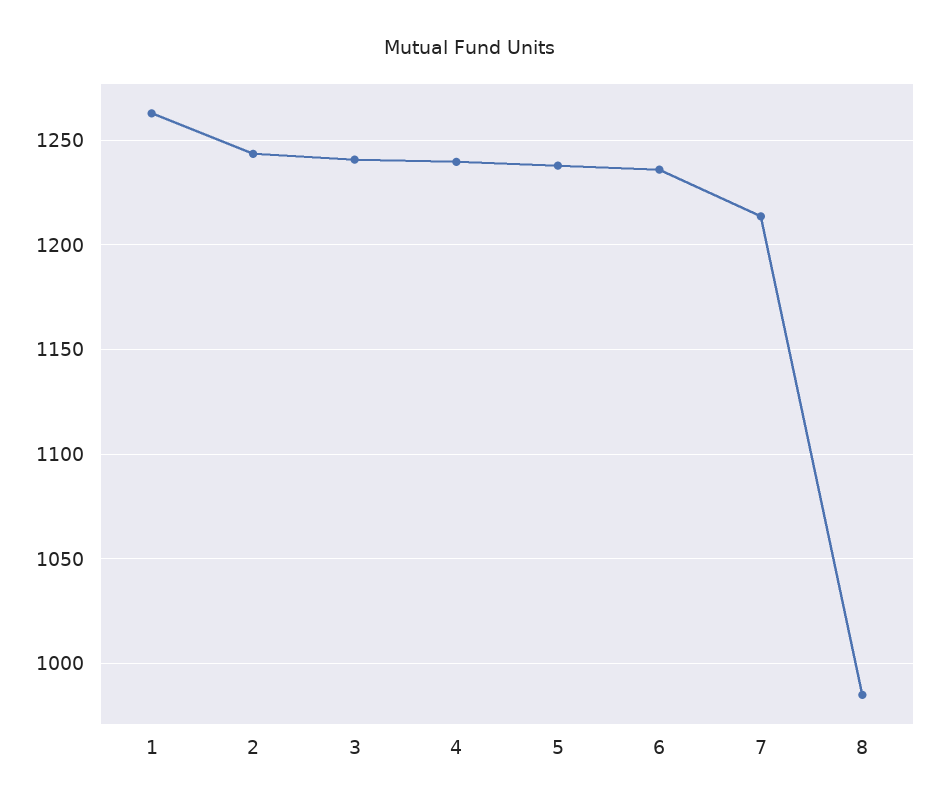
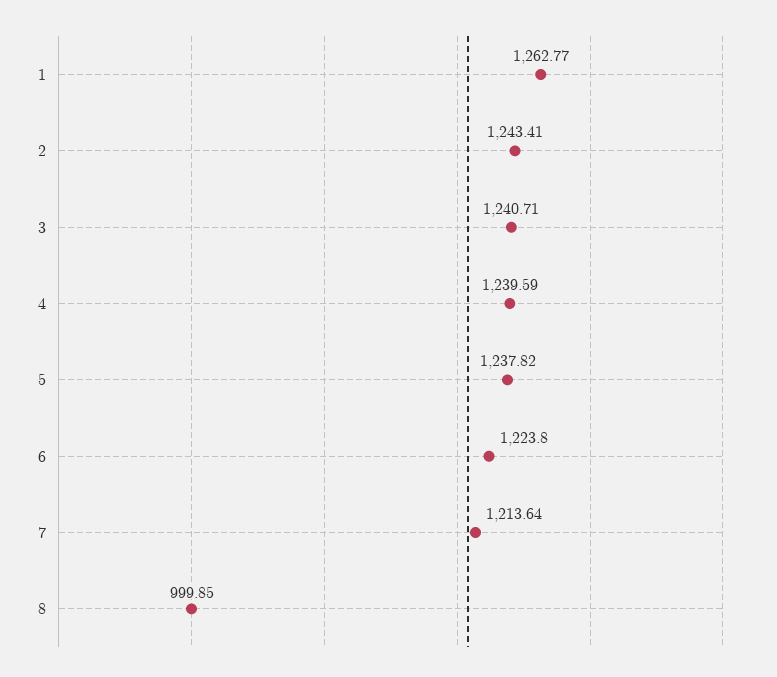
6: 1235 -> 1223.8
8: 985 -> 999.85

